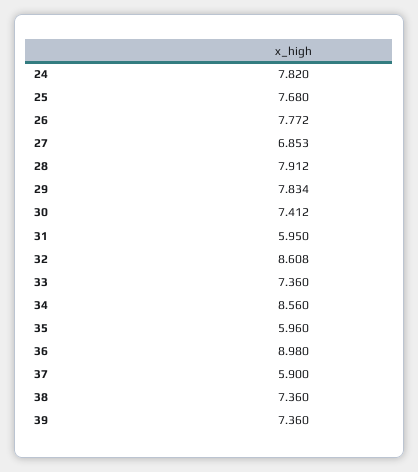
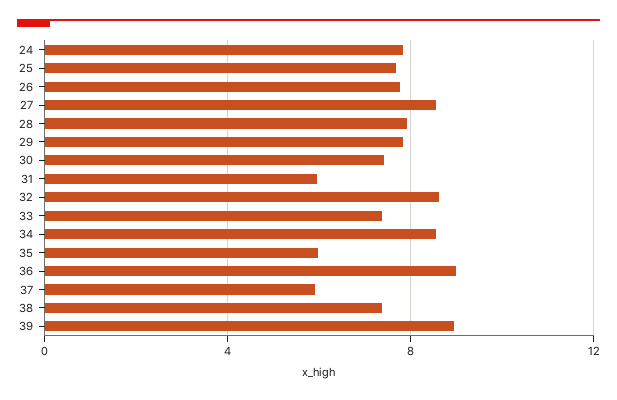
27: 6.853 -> 8.5
39: 7.36 -> 9

